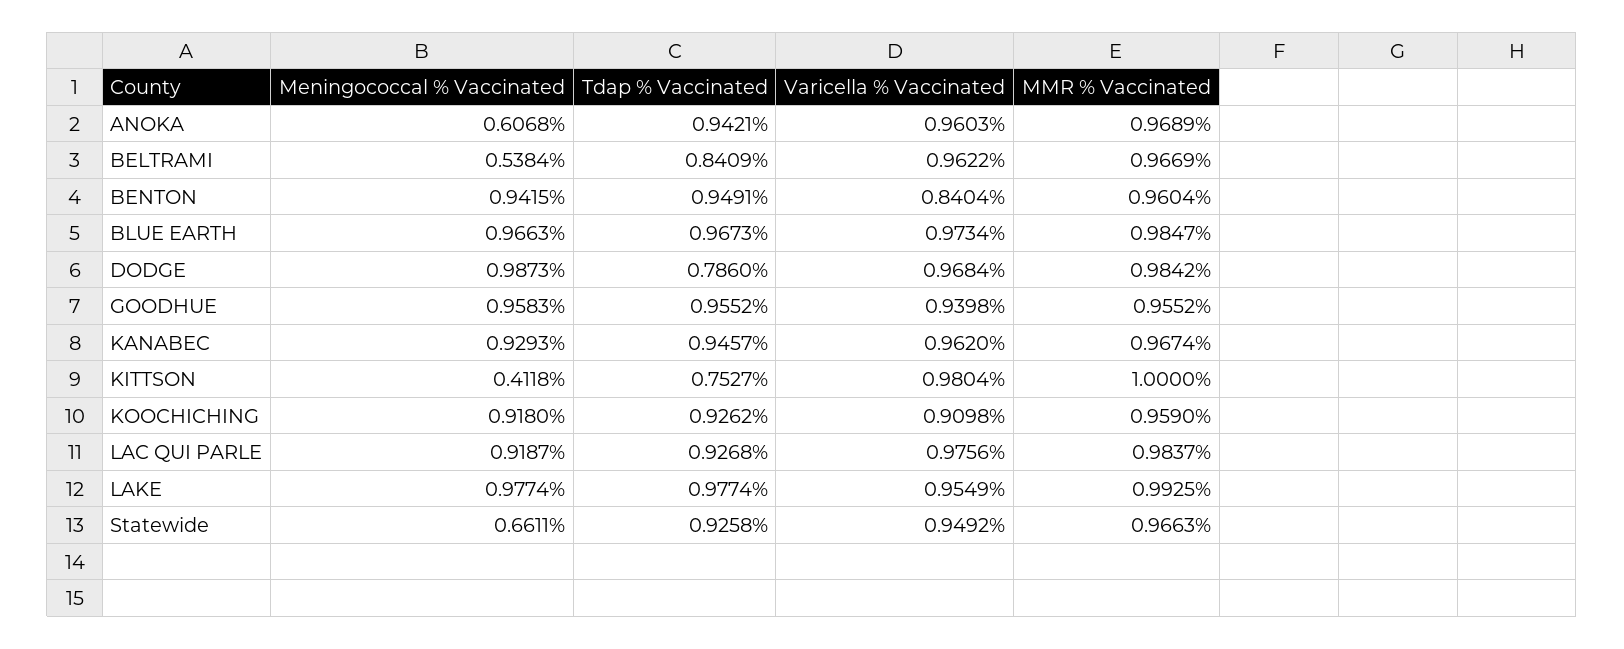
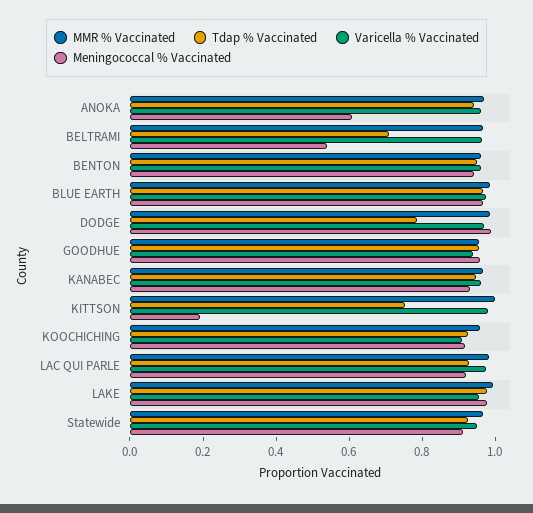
Tdap % Vaccinated, BELTRAMI: 0.8409 -> 0.7
Varicella % Vaccinated, BENTON: 0.8404 -> 0.95
Meningococcal % Vaccinated, KITTSON: 0.4118 -> 0.2
Meningococcal % Vaccinated, Statewide: 0.6611 -> 0.9

